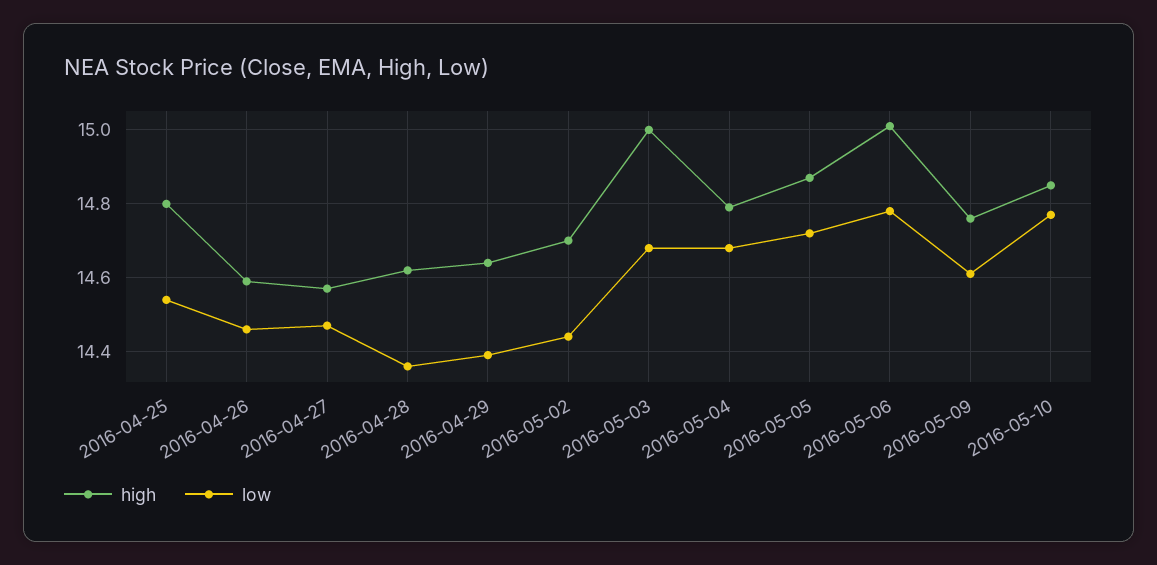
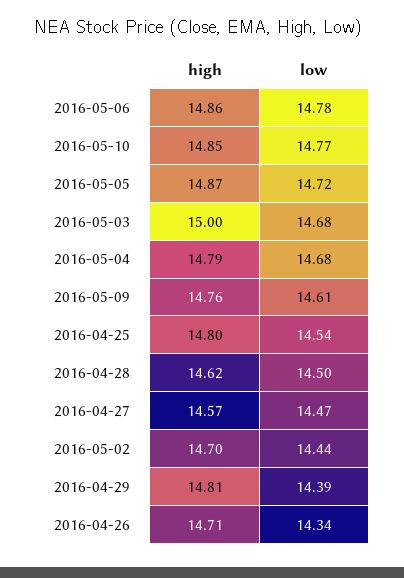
high, 2016-04-26: 14.6 -> 14.71
low, 2016-04-26: 14.45 -> 14.34
low, 2016-04-28: 14.35 -> 14.5
high, 2016-04-29: 14.65 -> 14.81
high, 2016-05-06: 15 -> 14.86

